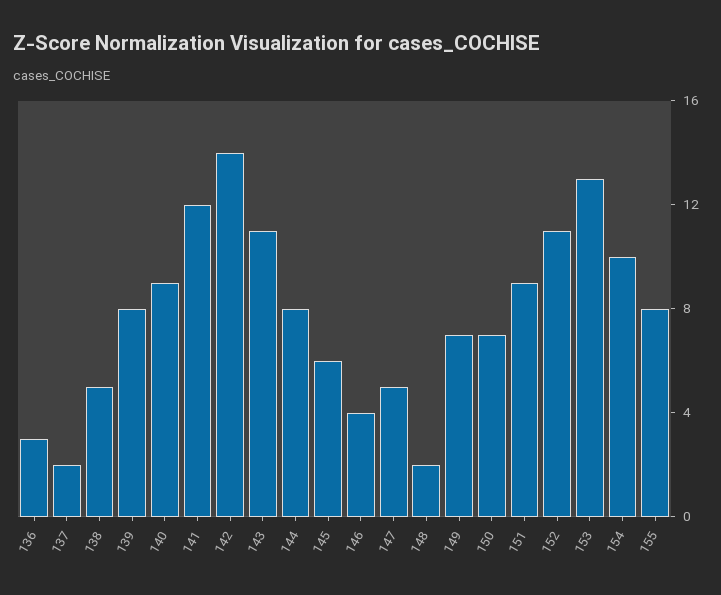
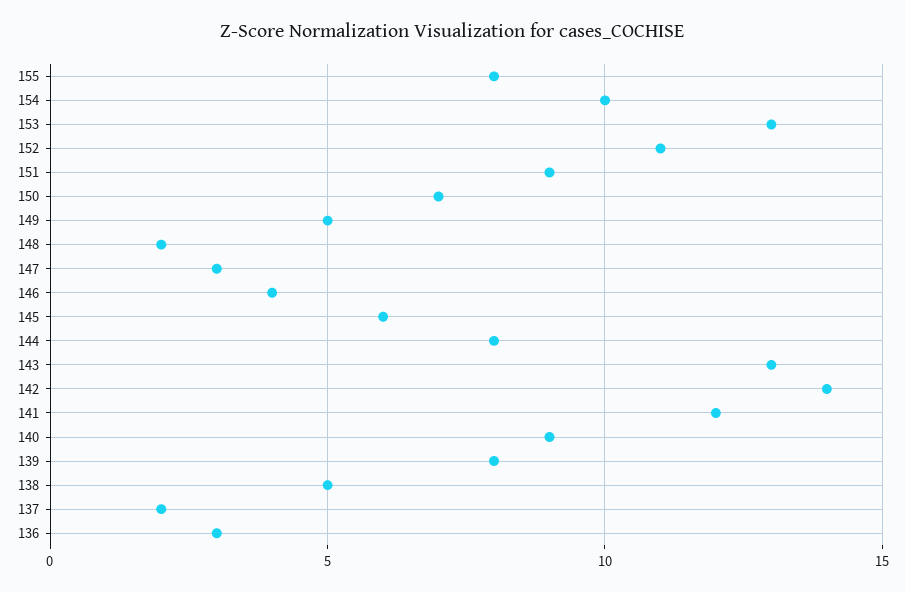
143: 11 -> 13
147: 5 -> 3
149: 7 -> 5

